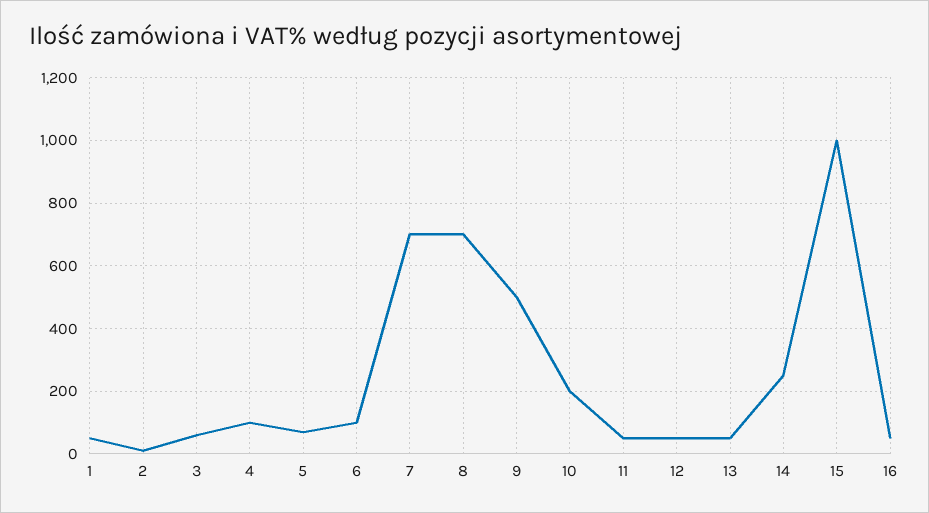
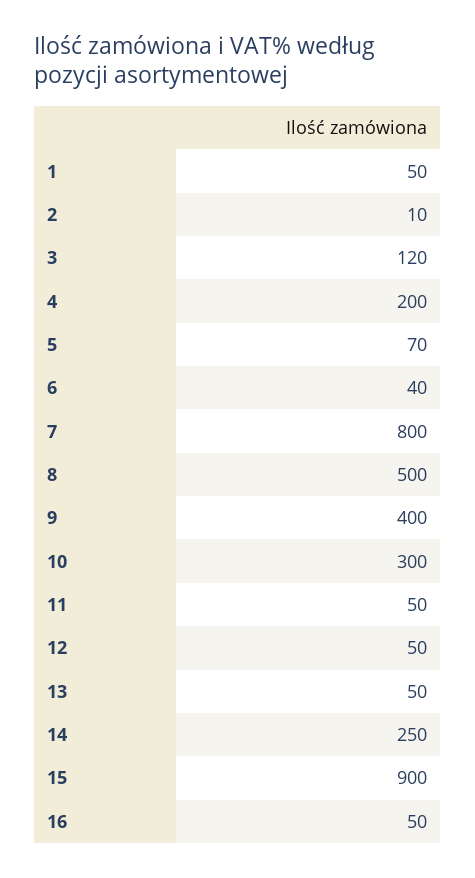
3: 60 -> 120
4: 100 -> 200
6: 100 -> 40
7: 700 -> 800
8: 700 -> 500
9: 500 -> 400
10: 200 -> 300
15: 1000 -> 900

